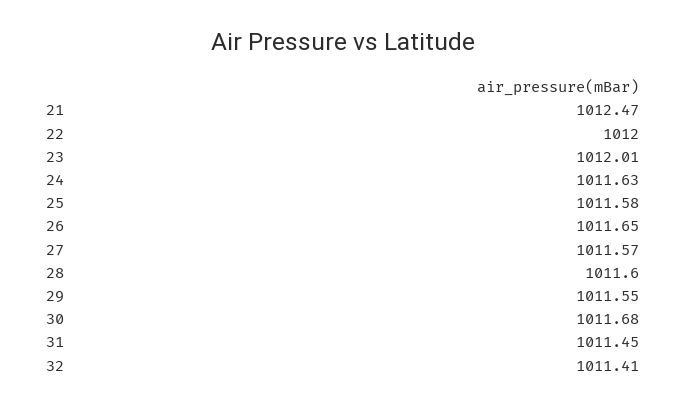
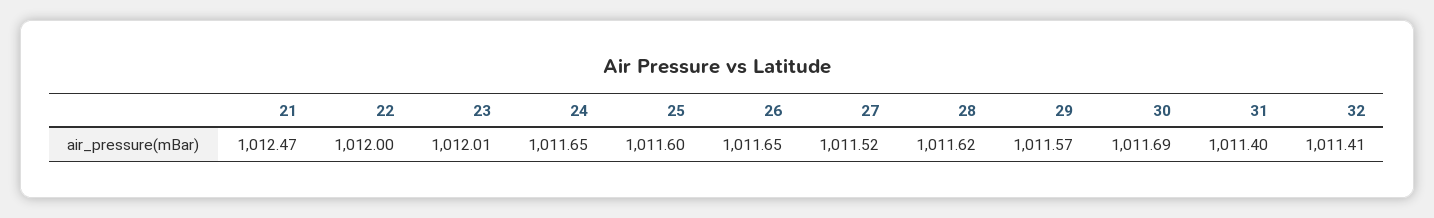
24: 1011.63 -> 1011.65
25: 1011.58 -> 1011.6
27: 1011.57 -> 1011.52
28: 1011.6 -> 1011.62
29: 1011.55 -> 1011.57
30: 1011.68 -> 1011.69
31: 1011.45 -> 1011.4

